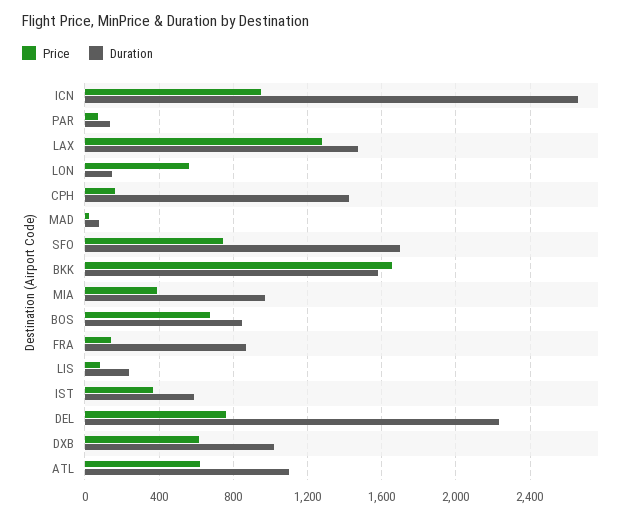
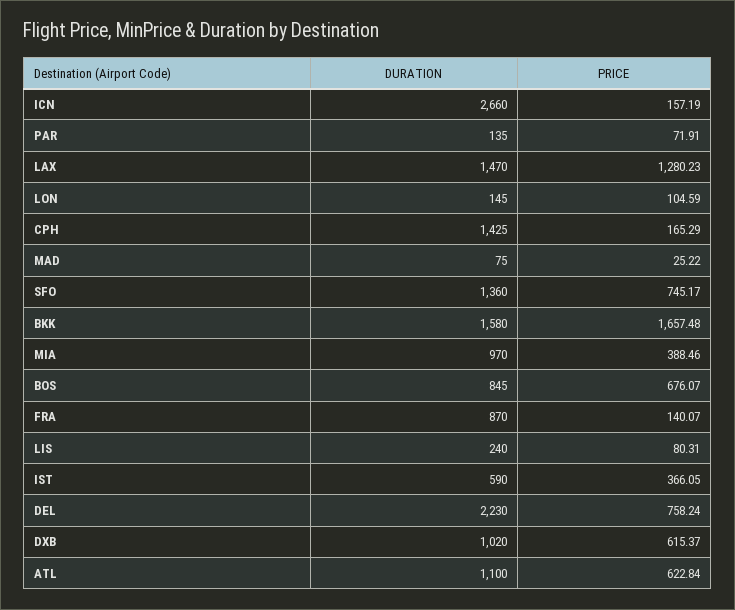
Price, ICN: 950 -> 157.19
Price, LON: 550 -> 104.59
Duration, SFO: 1700 -> 1360

